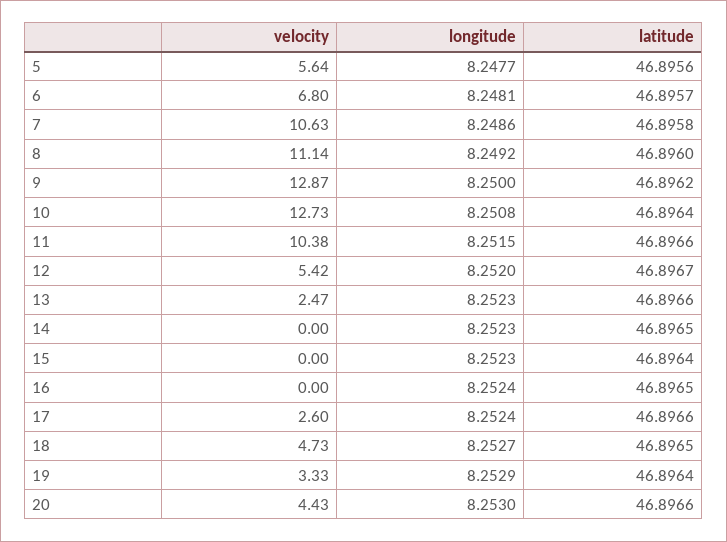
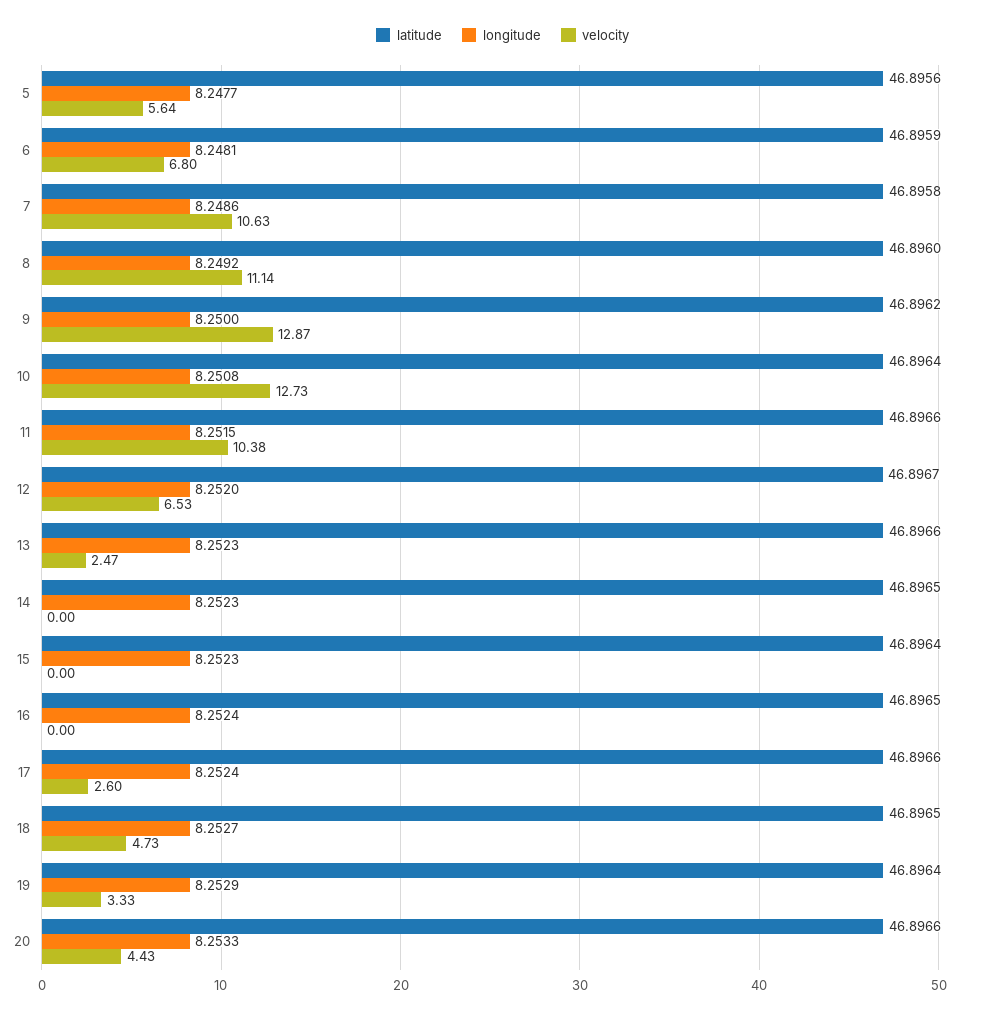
latitude, 6: 46.8957 -> 46.8959
velocity, 12: 5.42 -> 6.53
longitude, 20: 8.253 -> 8.2533

